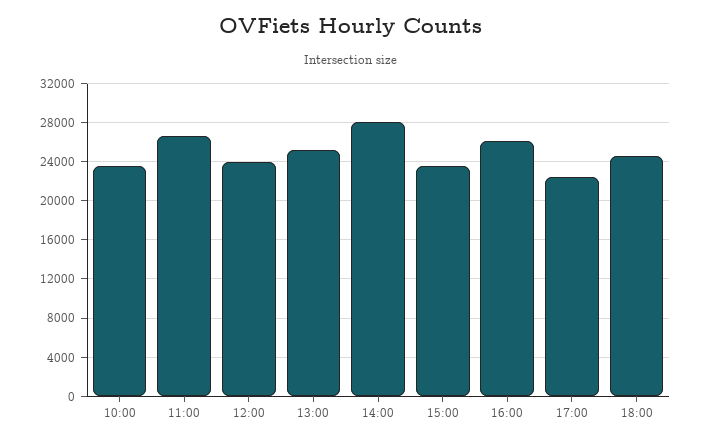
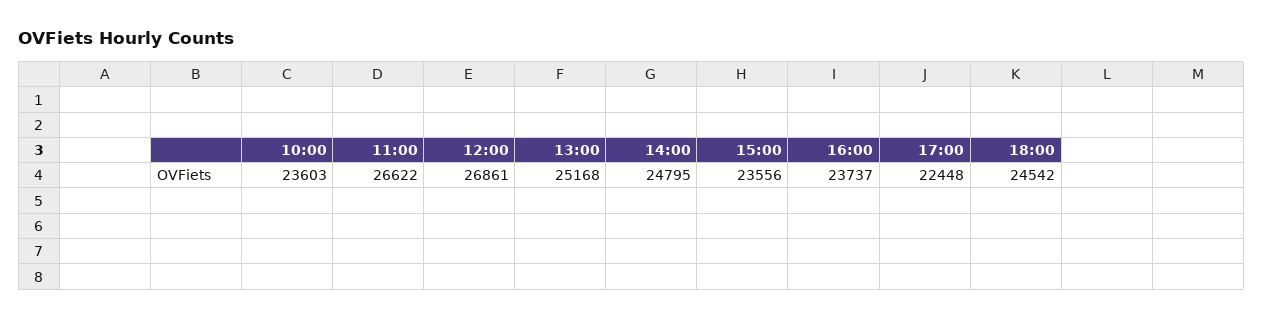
12:00: 24000 -> 26861
14:00: 28000 -> 24795
16:00: 26000 -> 23737

